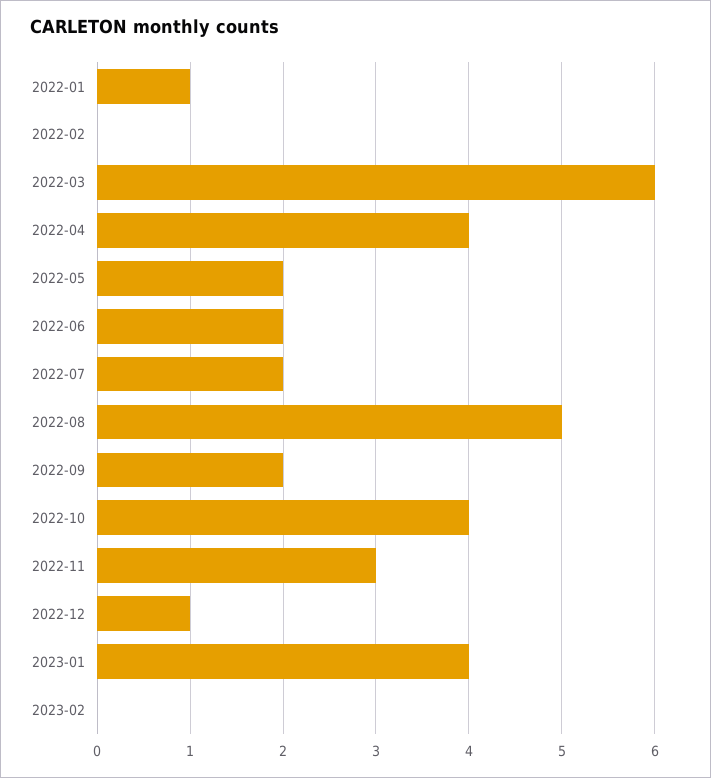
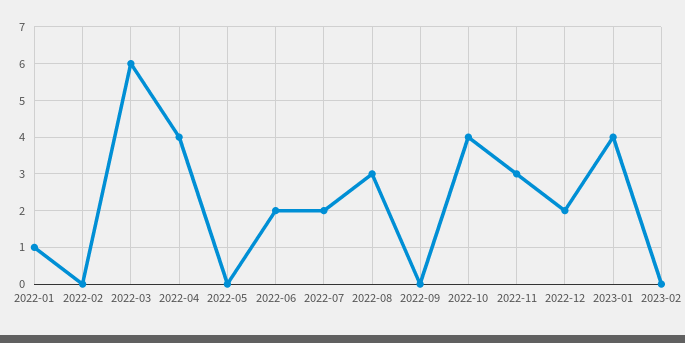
2022-05: 2 -> 0
2022-08: 5 -> 3
2022-09: 2 -> 0
2022-12: 1 -> 2

